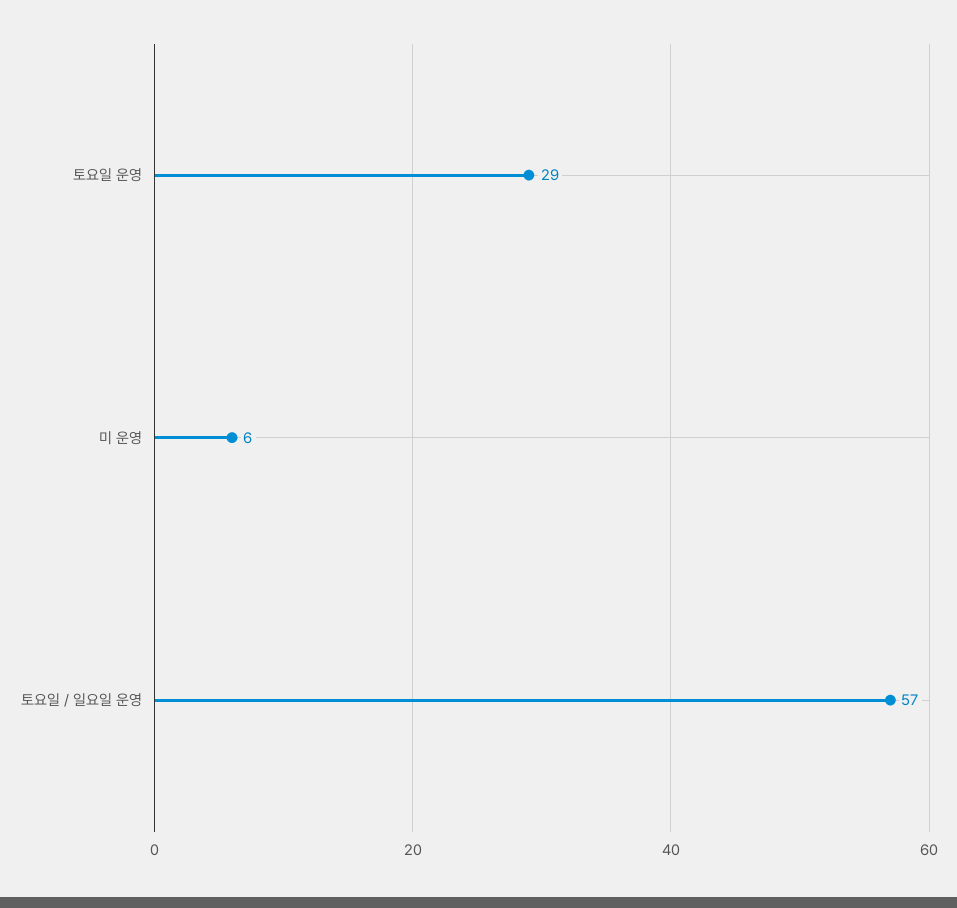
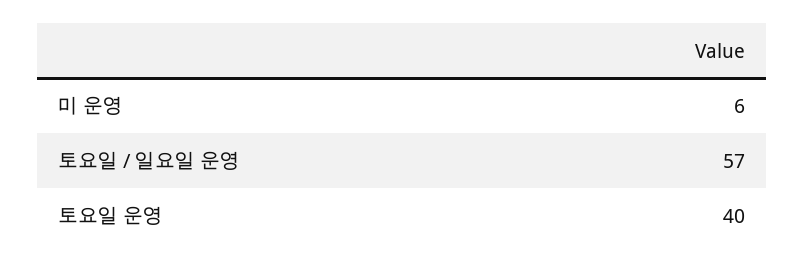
토요일 운영: 29 -> 40

